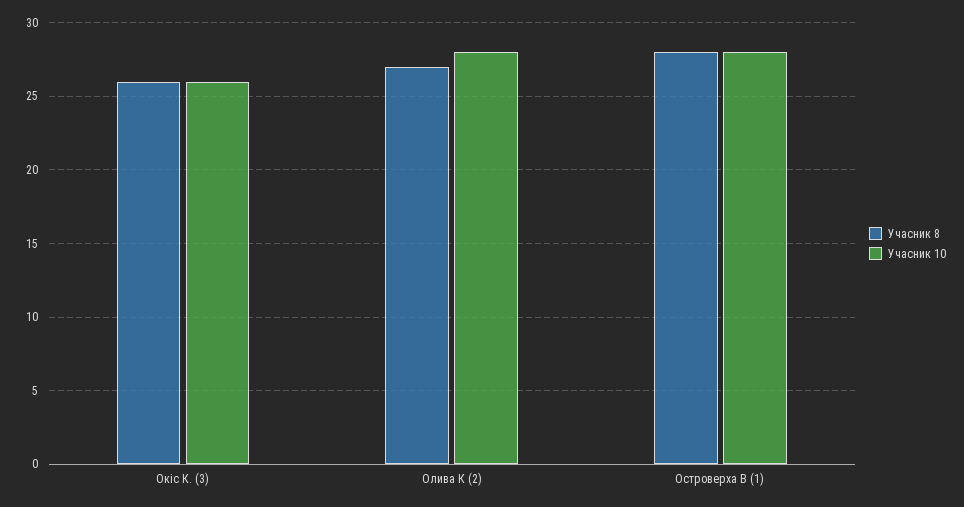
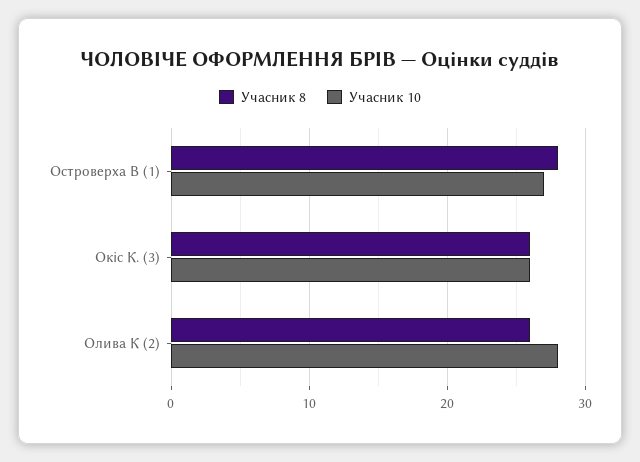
Учасник 8, Олива К (2): 27 -> 26
Учасник 10, Островерха В (1): 28 -> 27

